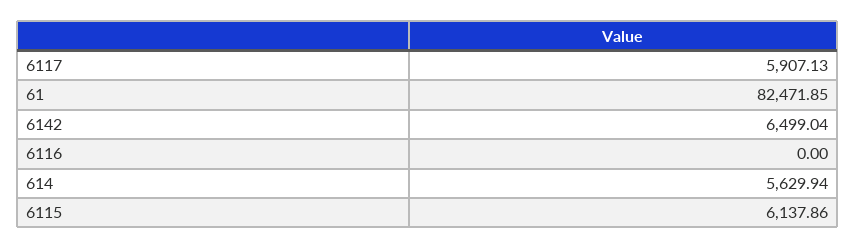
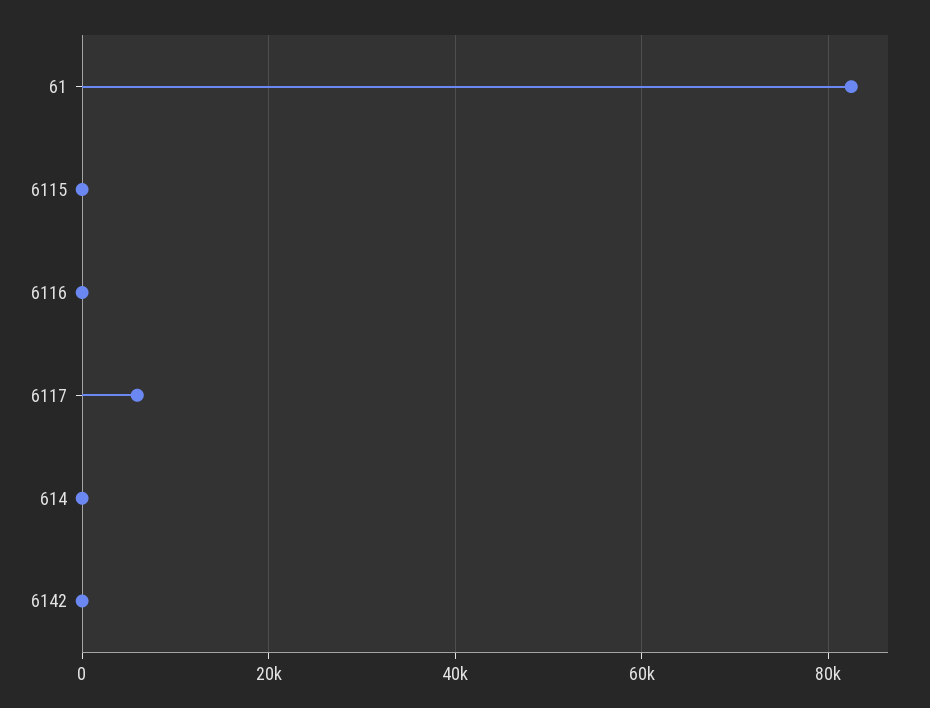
6142: 6499.04 -> 0
614: 5629.94 -> 0
6115: 6137.86 -> 0

